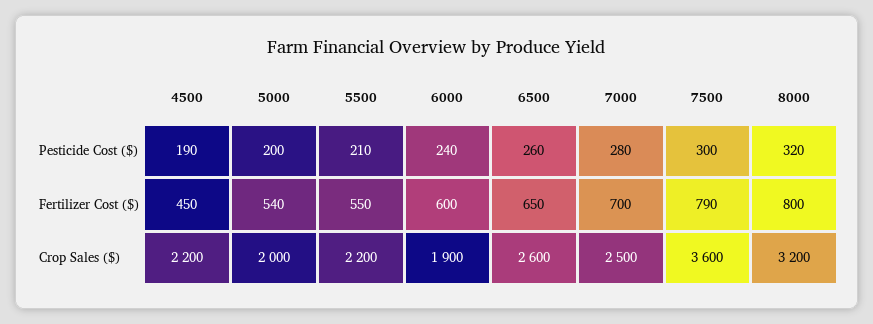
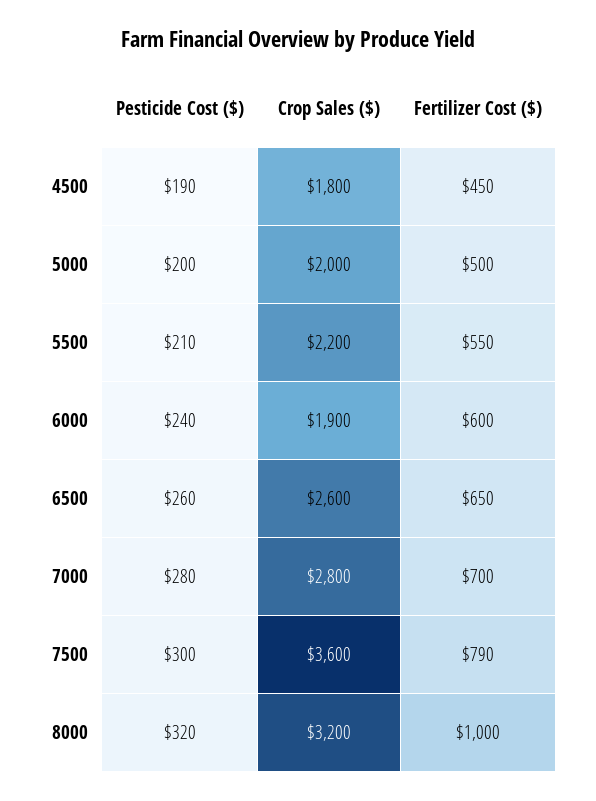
5000, Fertilizer Cost ($): 540 -> 500
8000, Fertilizer Cost ($): 800 -> 1000
4500, Crop Sales ($): 2200 -> 1800
7000, Crop Sales ($): 2500 -> 2800

